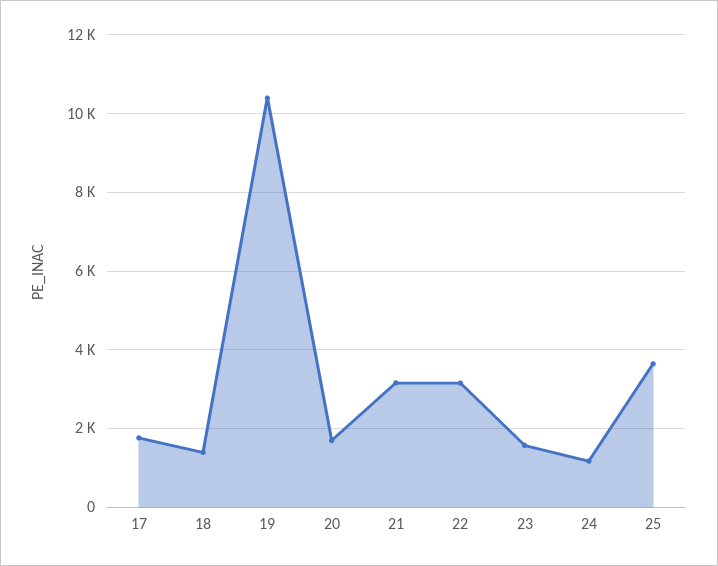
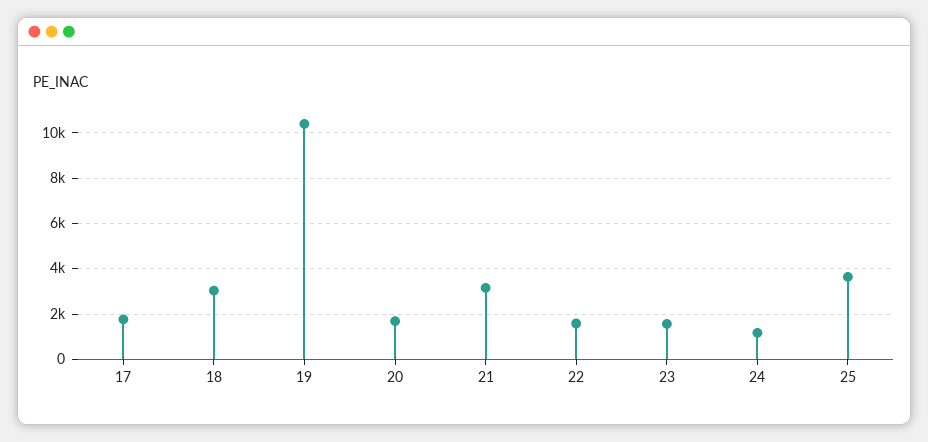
18: 1400 -> 3000
22: 3200 -> 1500

